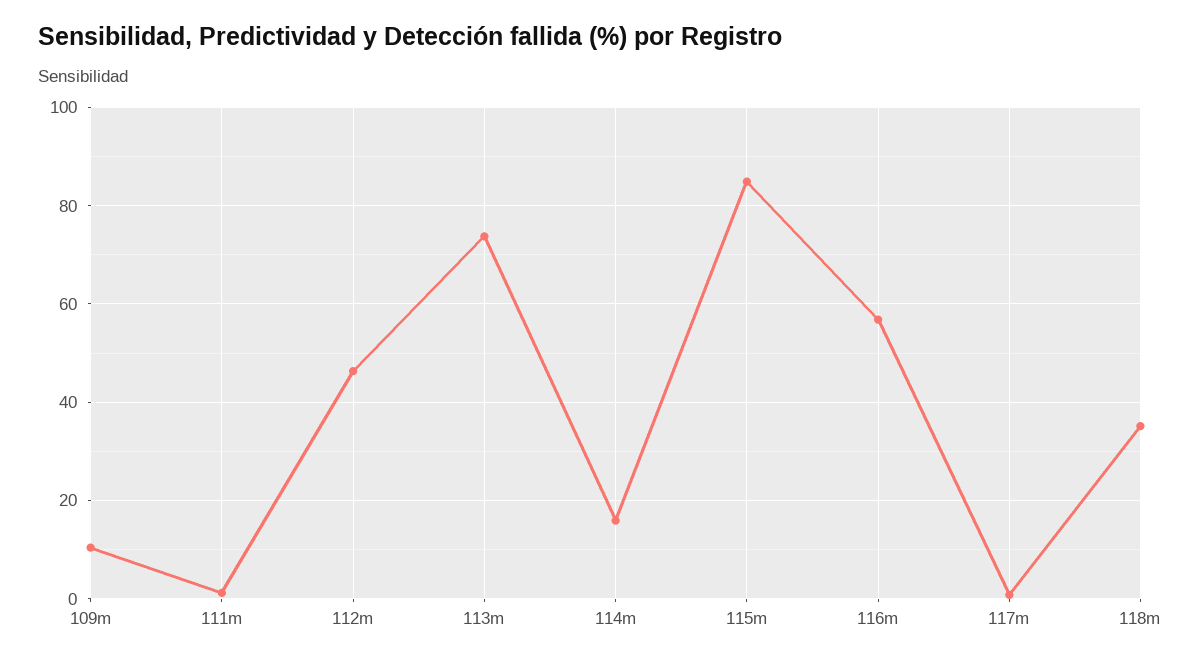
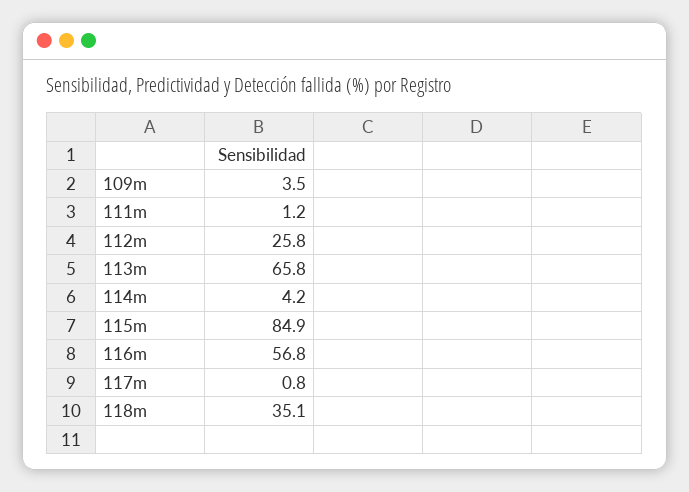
109m: 10 -> 3.5
112m: 46 -> 25.8
113m: 74 -> 65.8
114m: 16 -> 4.2

